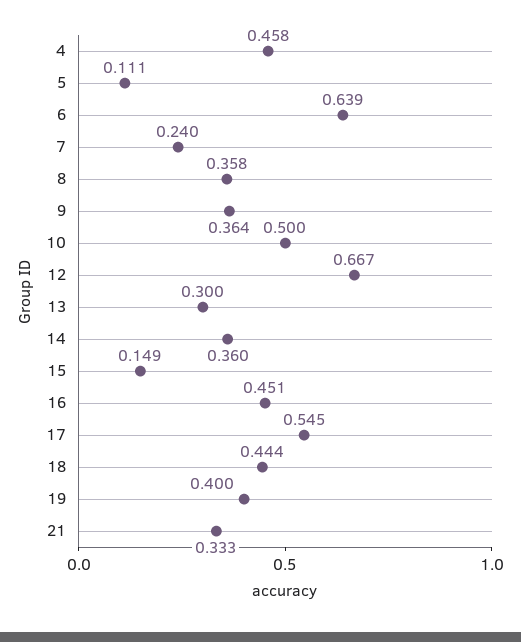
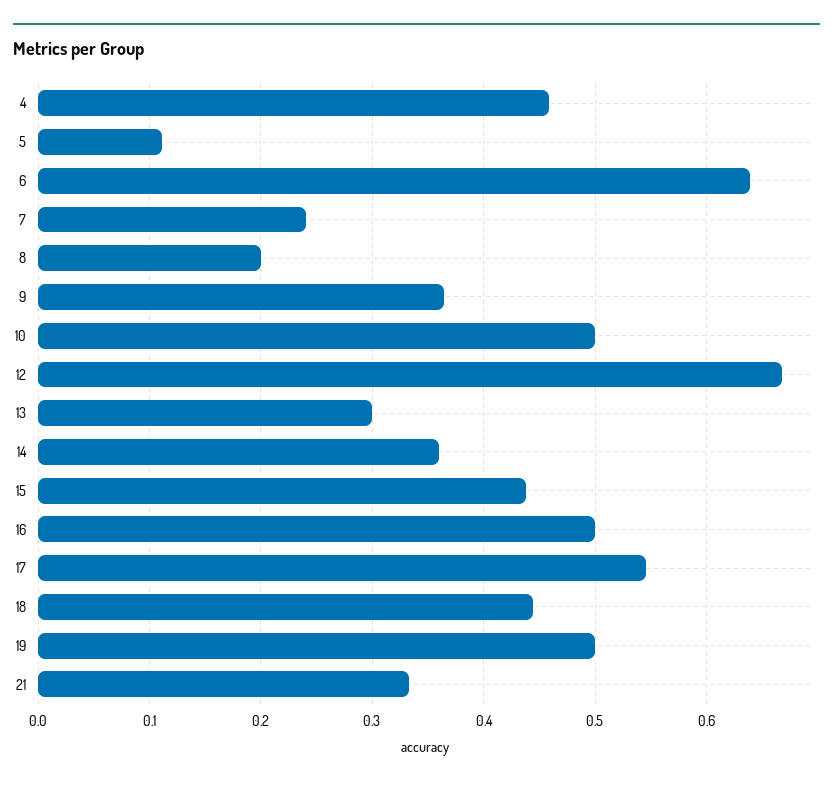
8: 0.358 -> 0.2
15: 0.149 -> 0.44
16: 0.451 -> 0.5
19: 0.4 -> 0.5

